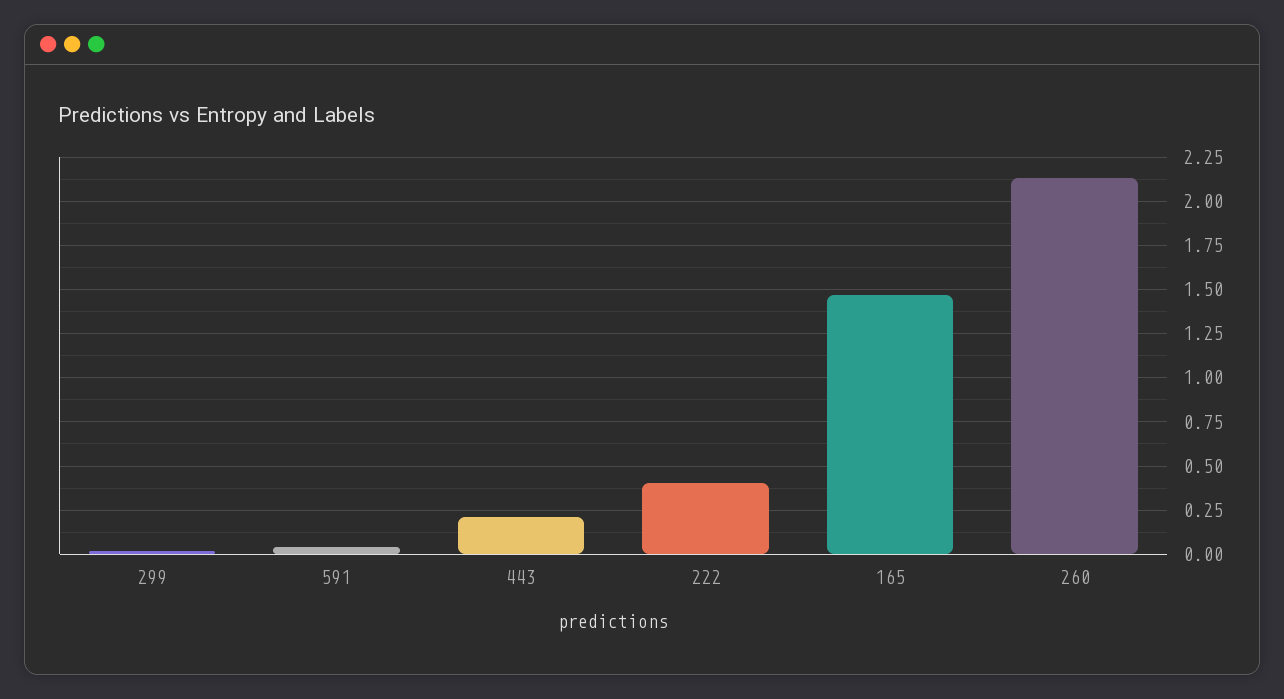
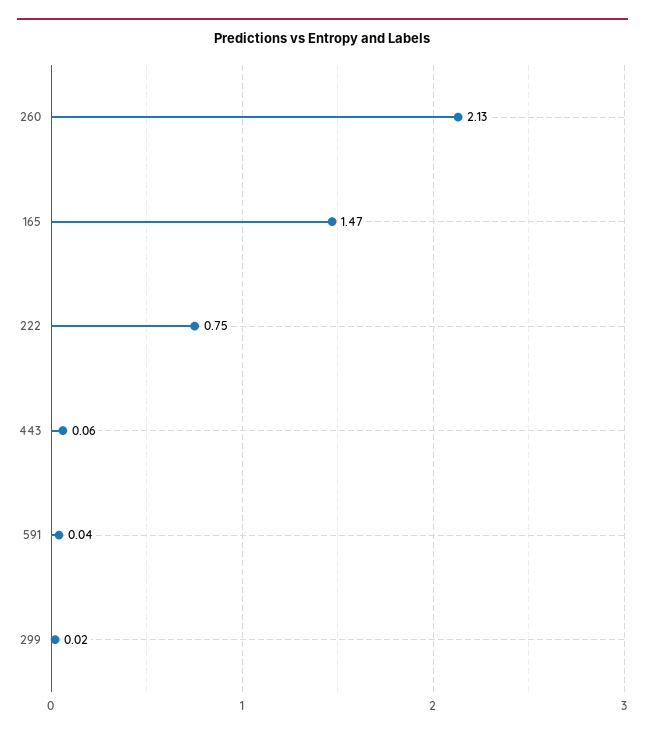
443: 0.2 -> 0.06
222: 0.4 -> 0.75

